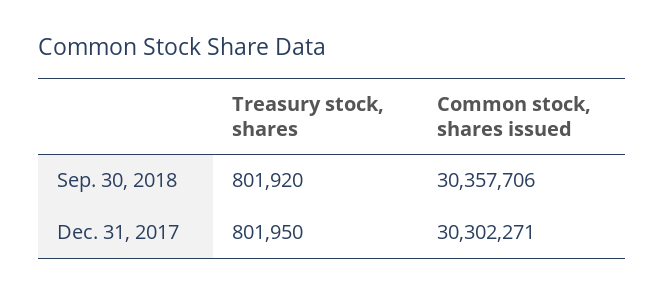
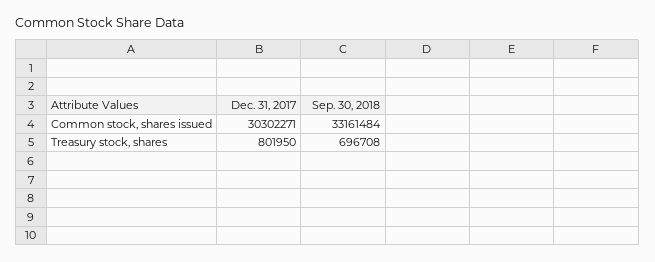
Treasury stock, shares, Sep. 30, 2018: 801920 -> 696708
Common stock, shares issued, Sep. 30, 2018: 30357706 -> 33161484

